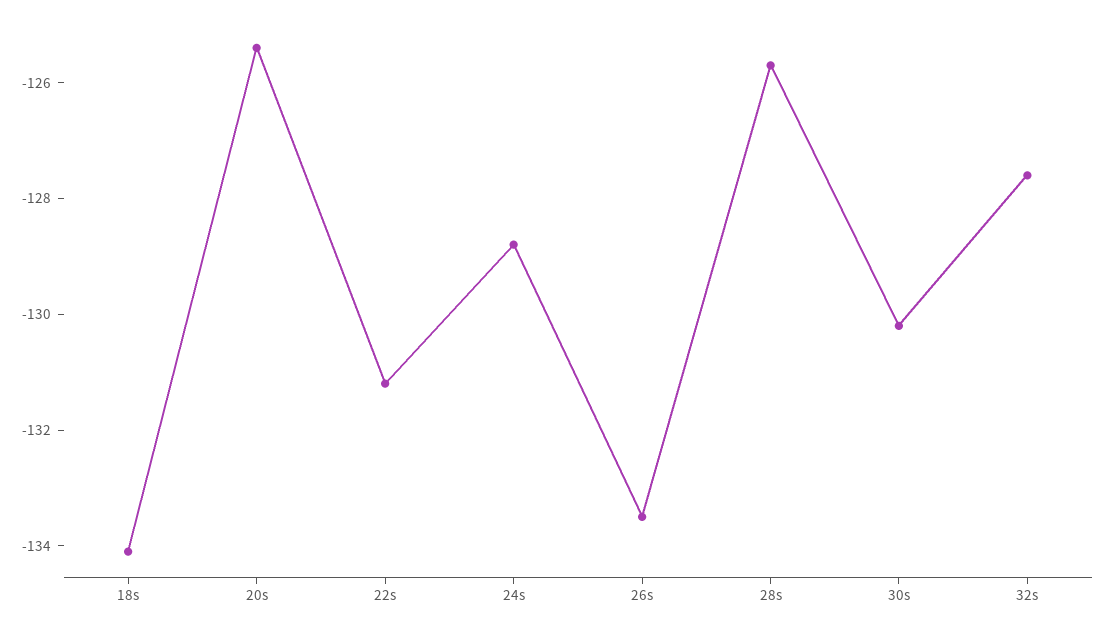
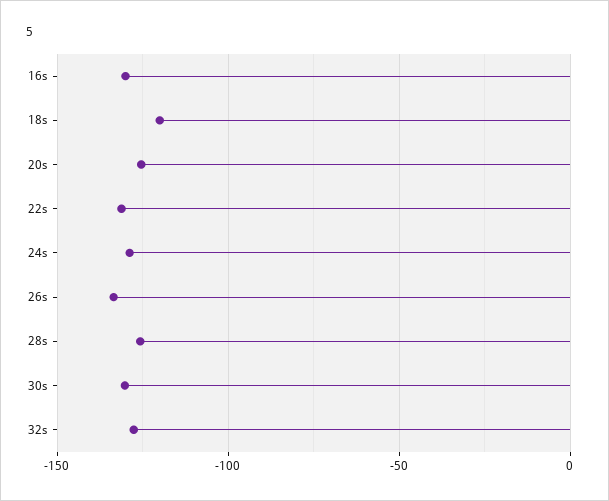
18s: -134 -> -120
16s: none -> -130

